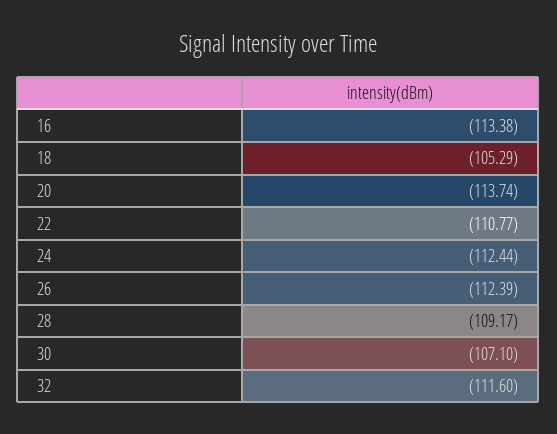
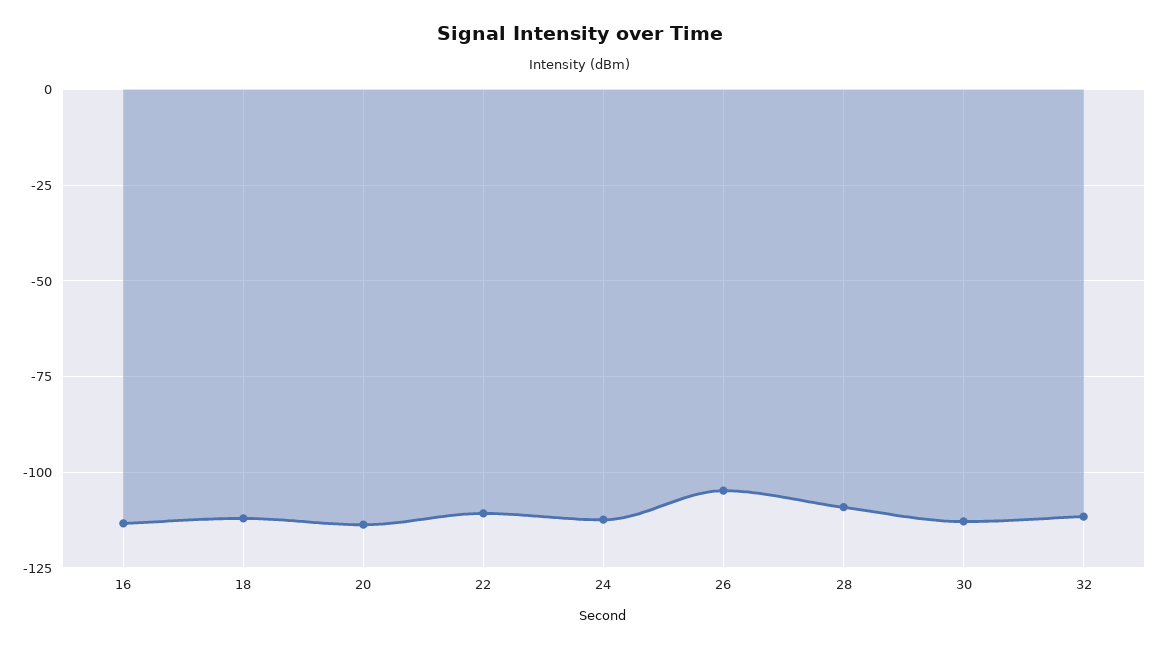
18: -105.29 -> -112.5
26: -112.39 -> -105
30: -107.1 -> -112.5

